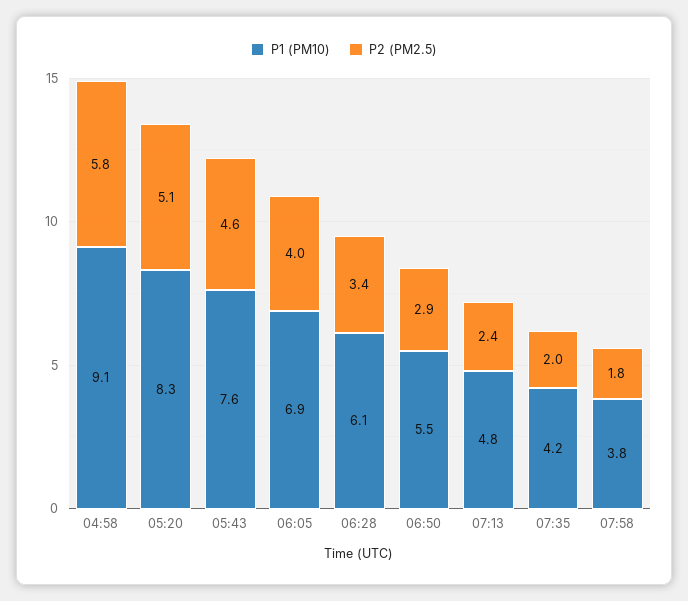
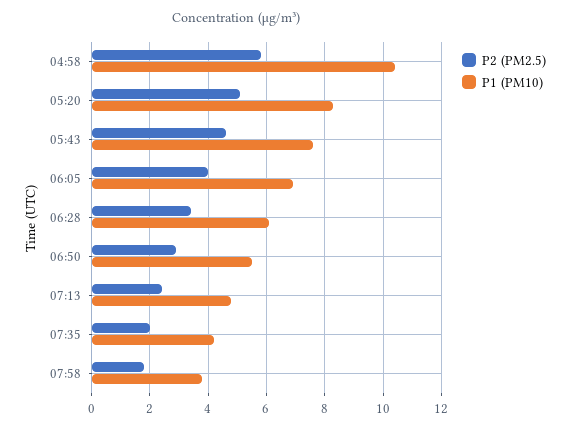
P1 (PM10), 04:58: 9.1 -> 10.5

